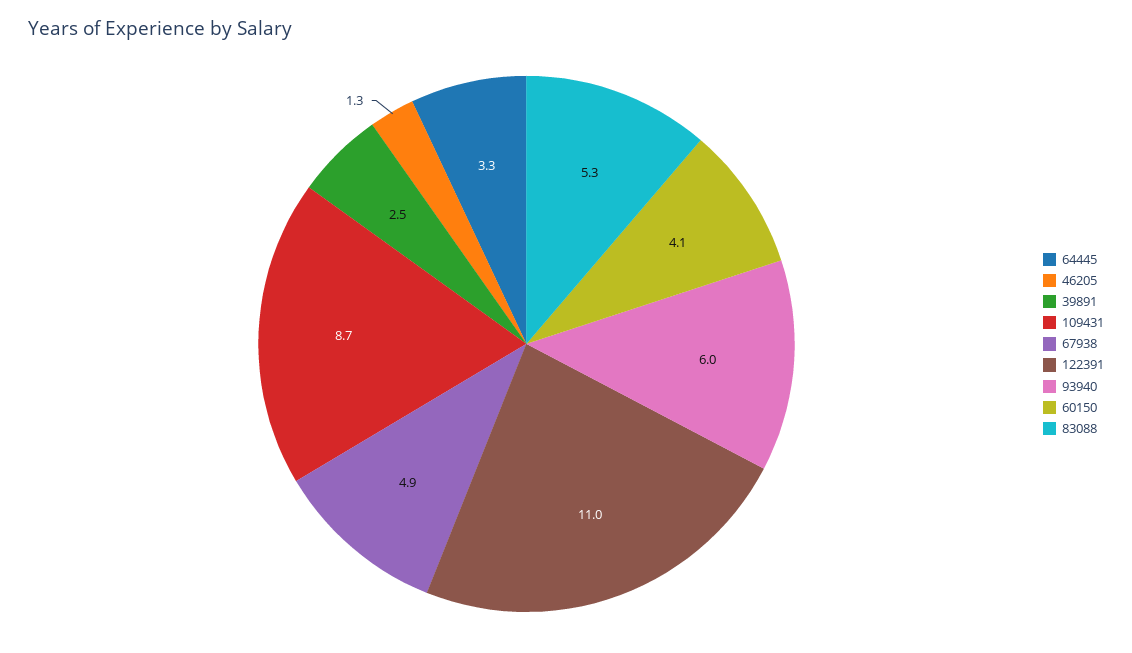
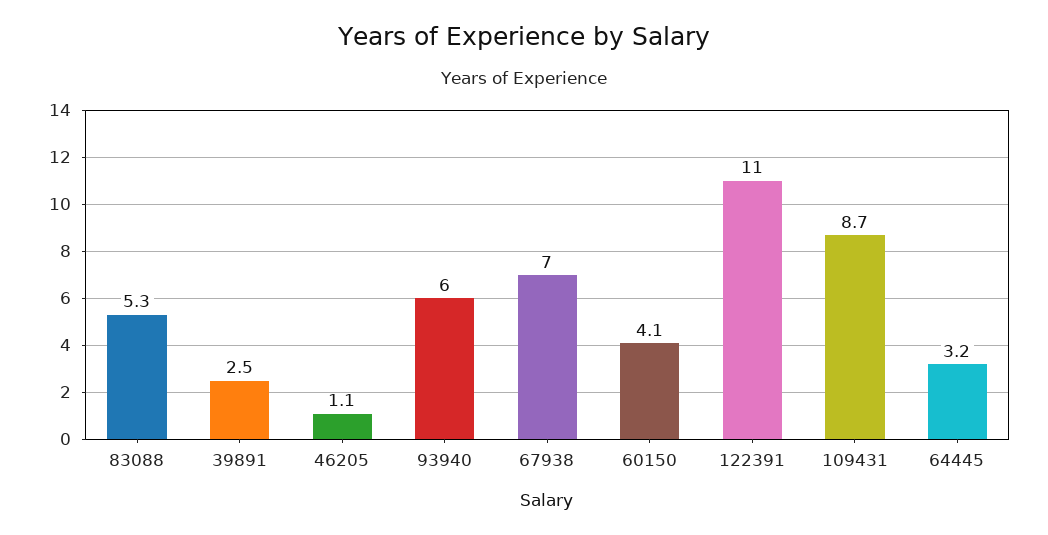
64445: 3.3 -> 3.2
46205: 1.3 -> 1.1
67938: 4.9 -> 7

